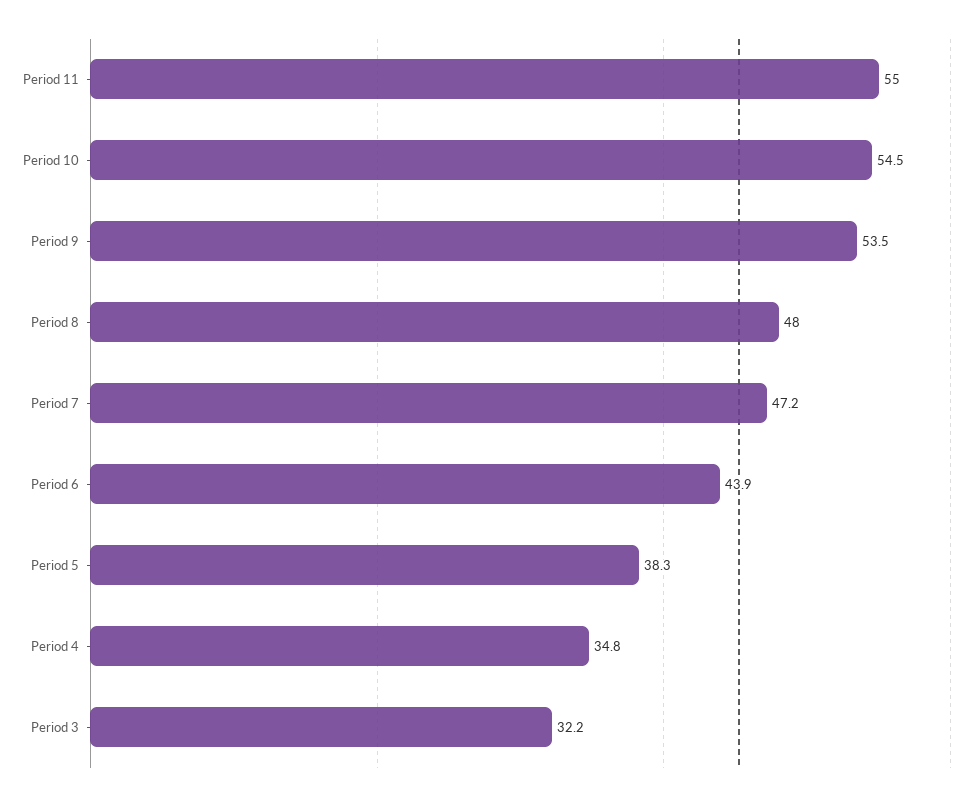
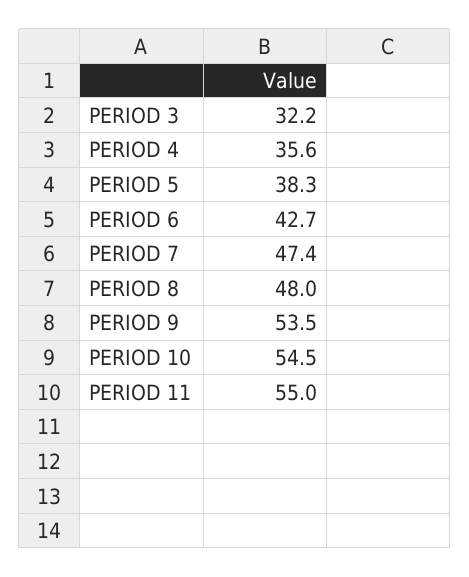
Period 7: 47.2 -> 47.4
Period 6: 43.9 -> 42.7
Period 4: 34.8 -> 35.6

